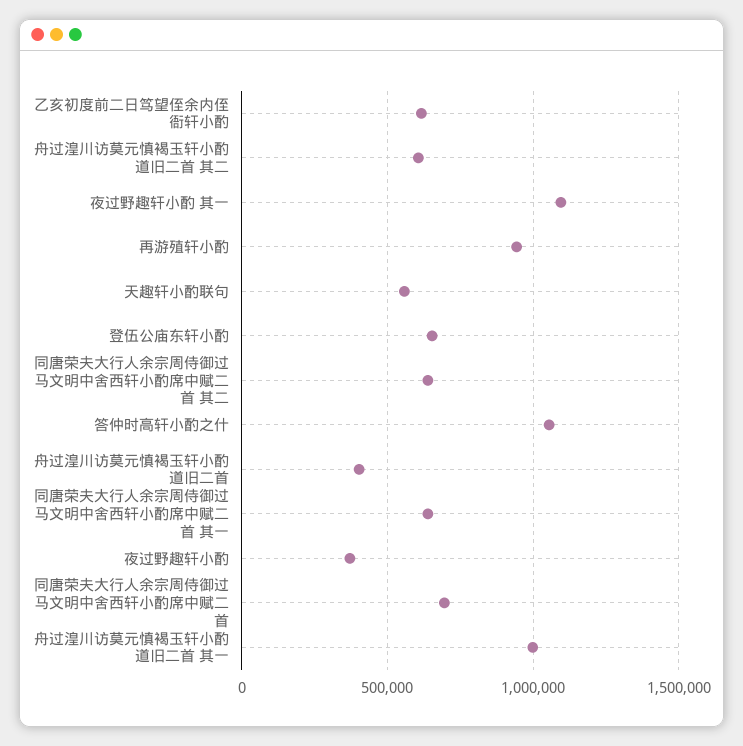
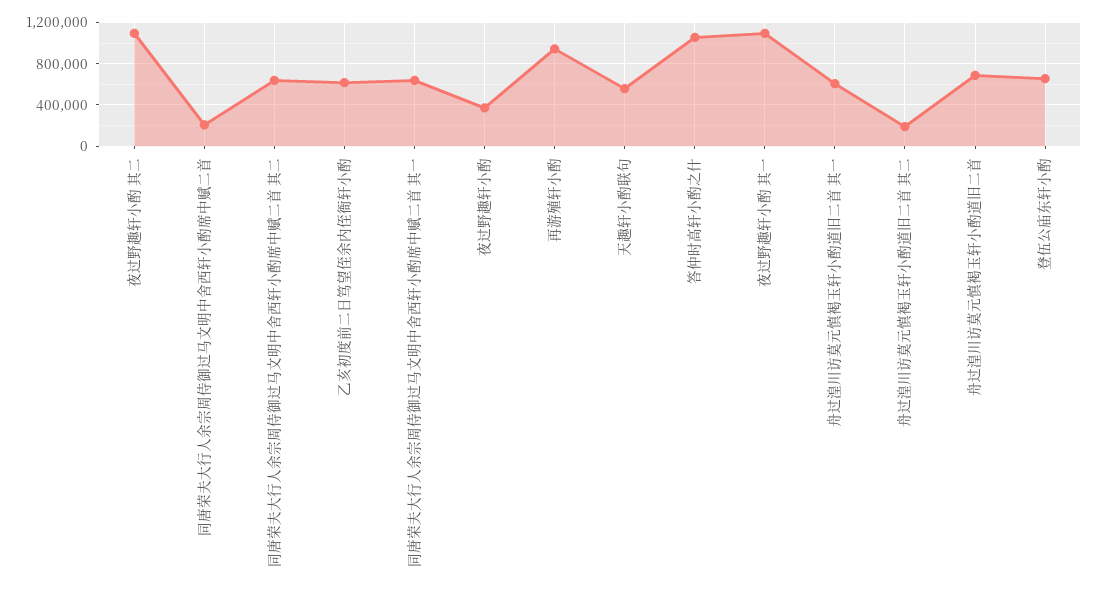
舟过湟川访莫元慎褐玉轩小酌道旧二首 其二: 600000 -> 200000
舟过湟川访莫元慎褐玉轩小酌道旧二首: 400000 -> 700000
同唐荣夫大行人余宗周侍御过马文明中舍西轩小酌席中赋二首: 700000 -> 200000
舟过湟川访莫元慎褐玉轩小酌道旧二首 其一: 1000000 -> 600000
夜过野趣轩小酌 其二: none -> 1100000

